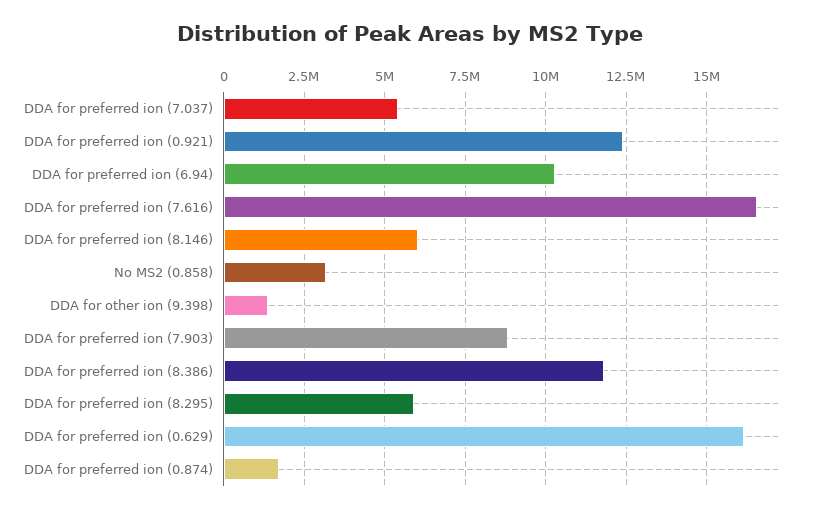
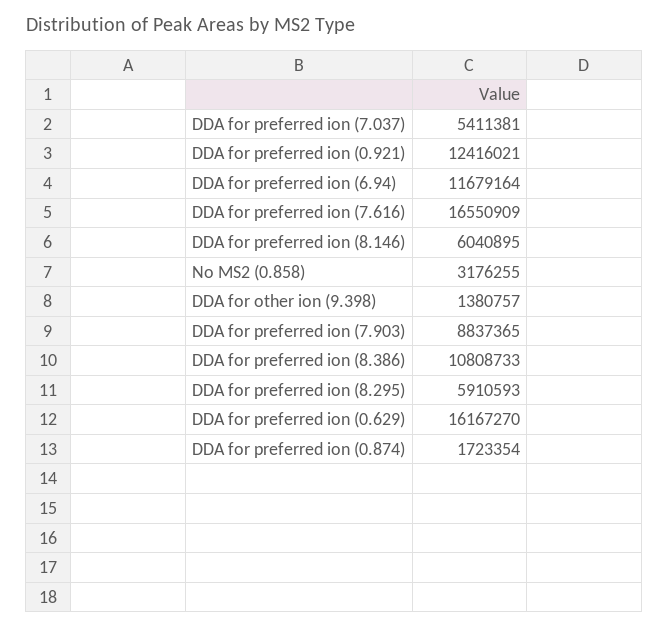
DDA for preferred ion (6.94): 10250000 -> 11679164
DDA for preferred ion (8.386): 11750000 -> 10808733

